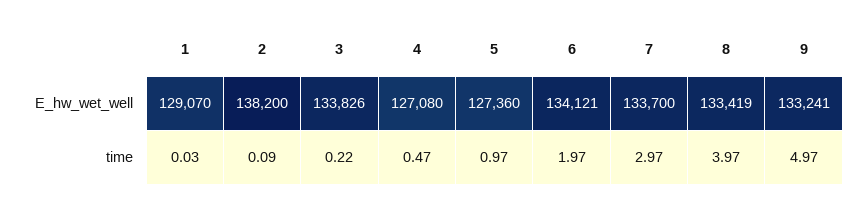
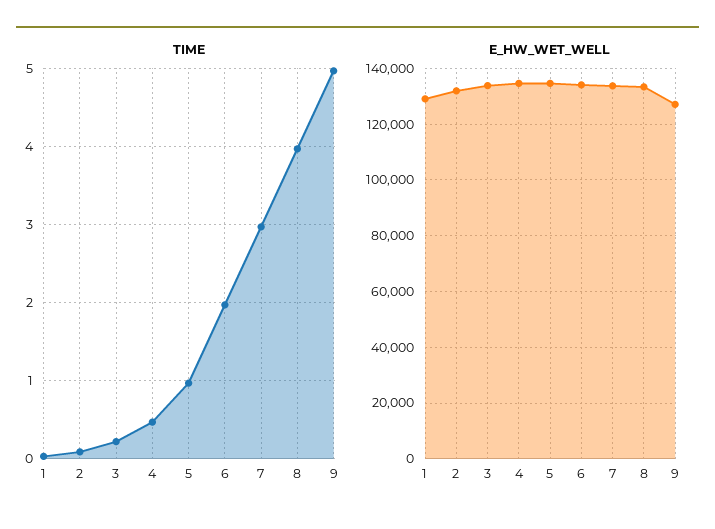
E_hw_wet_well, 2: 138200 -> 132500
E_hw_wet_well, 4: 127080 -> 135000
E_hw_wet_well, 5: 127360 -> 135000
E_hw_wet_well, 9: 133241 -> 127500

